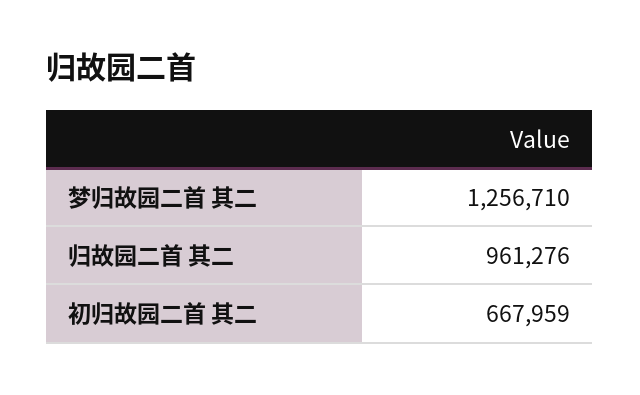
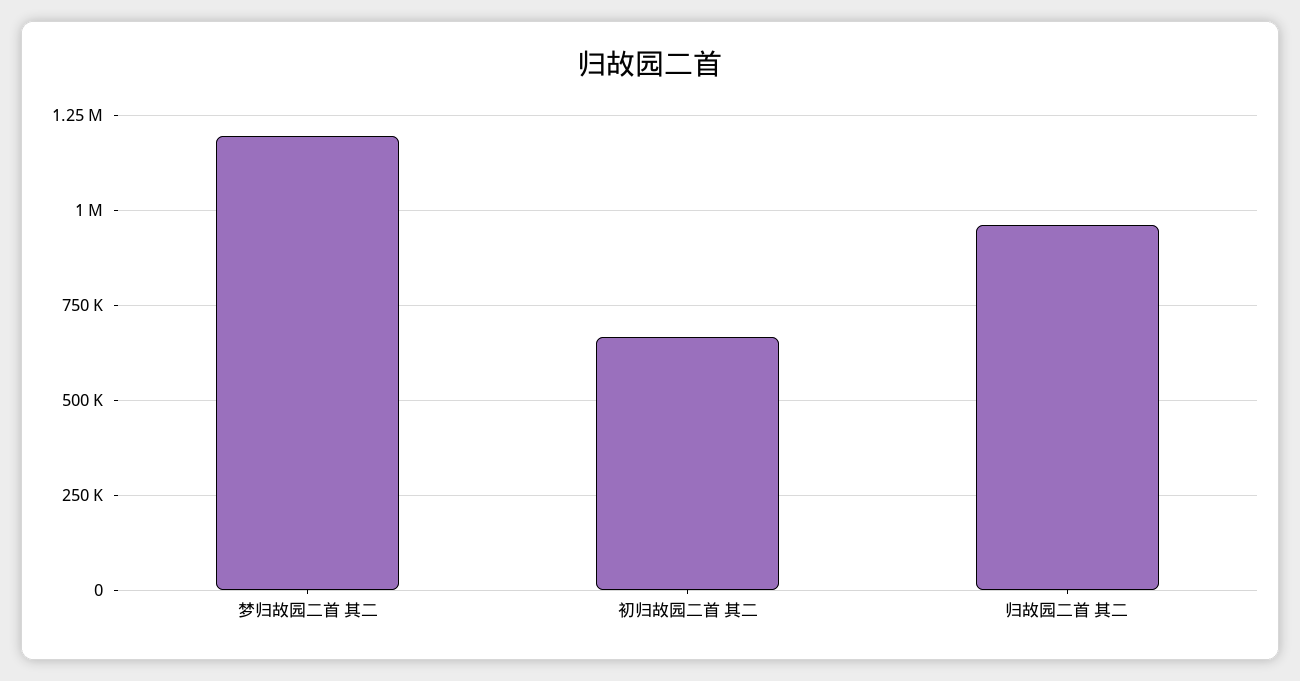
梦归故园二首 其二: 1256710 -> 1200000

